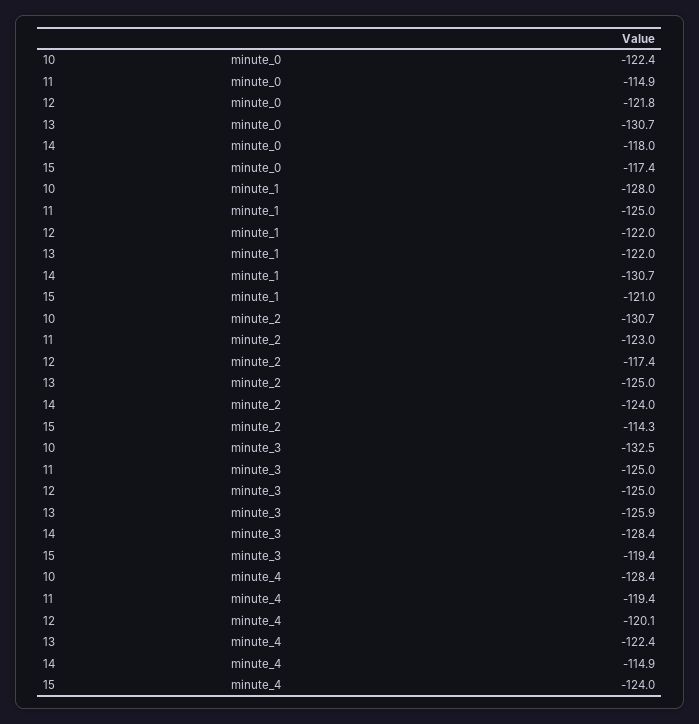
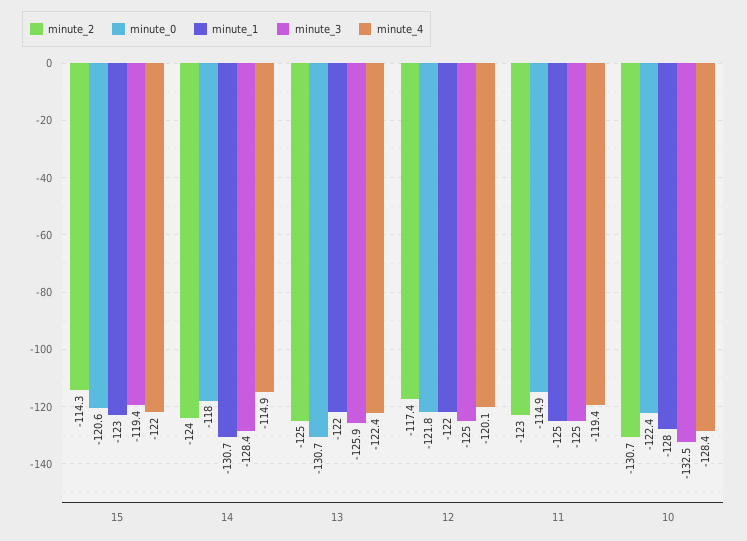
minute_0, 15: -117.4 -> -120.6
minute_1, 15: -121 -> -123
minute_4, 15: -124 -> -122

